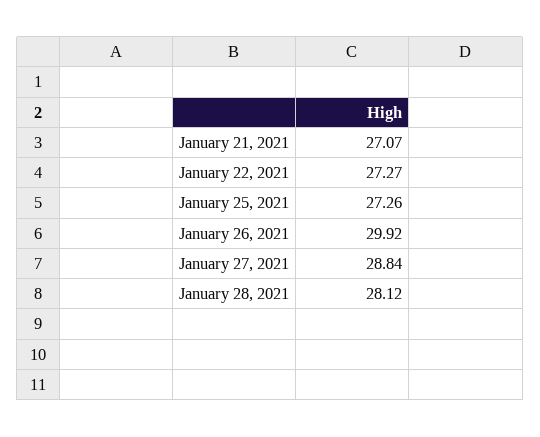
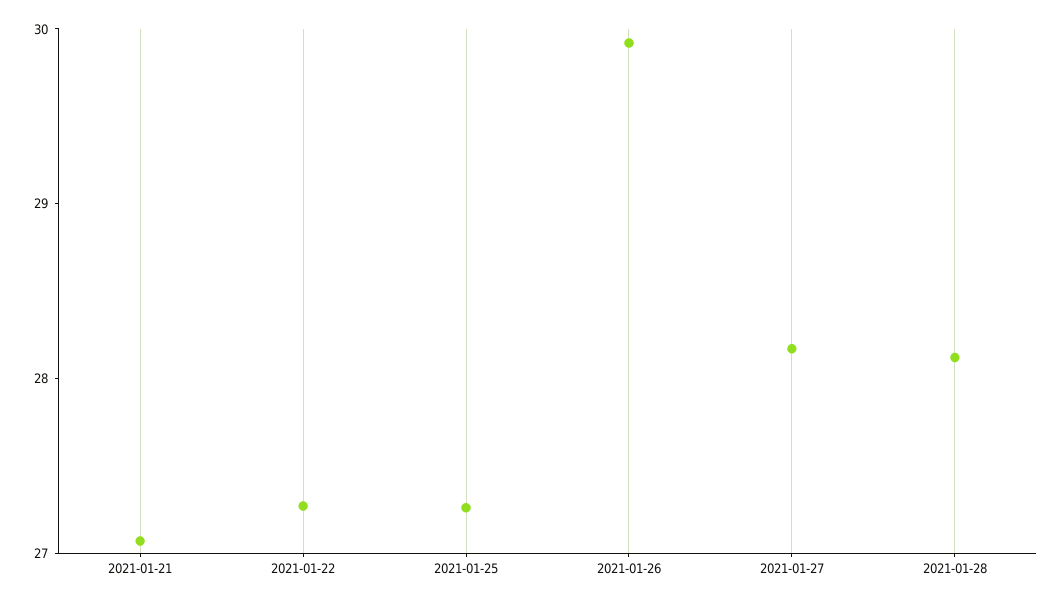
January 27, 2021: 28.84 -> 28.2

